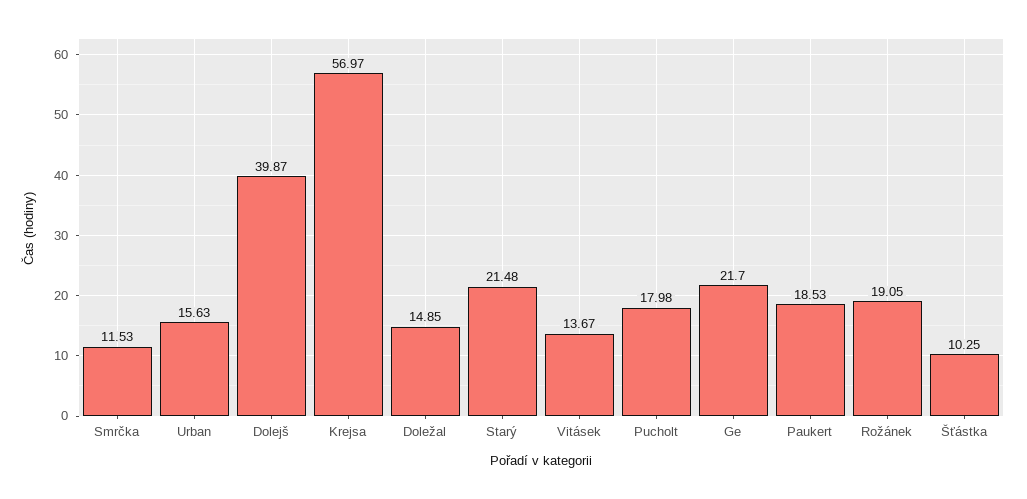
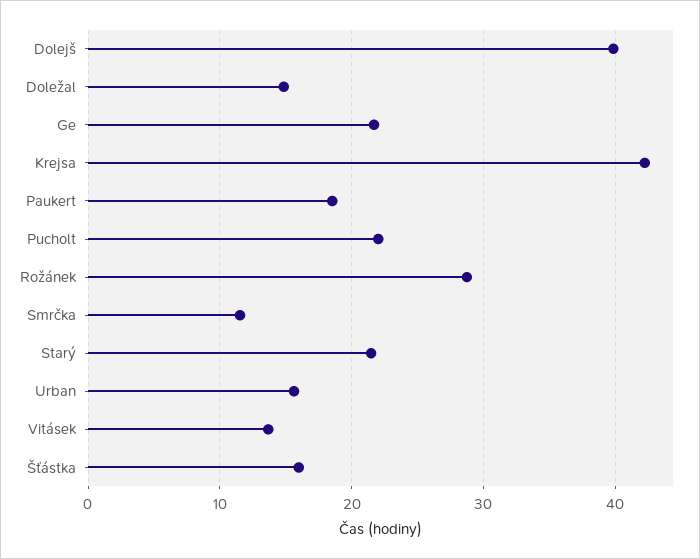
Krejsa: 56.97 -> 42
Pucholt: 17.98 -> 22
Rožánek: 19.05 -> 29
Šťástka: 10.25 -> 16

